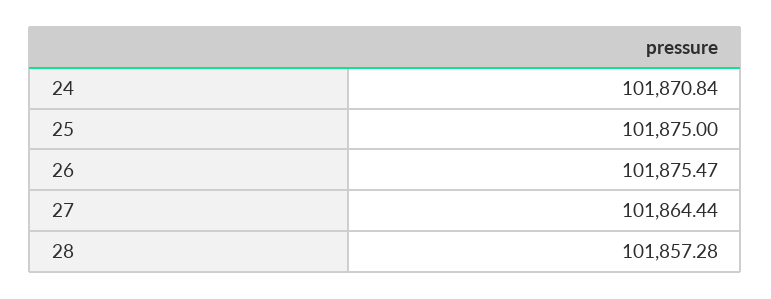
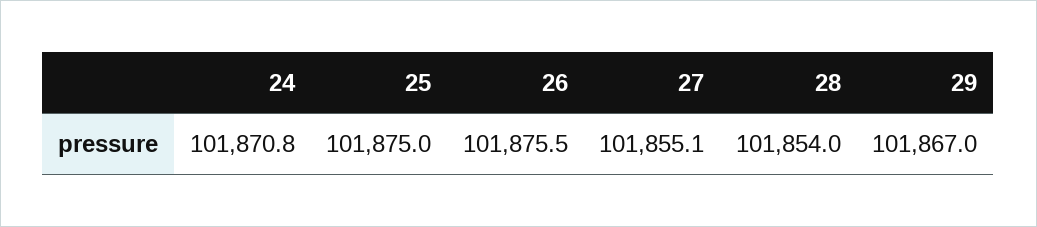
27: 101864.44 -> 101855.1
28: 101857.28 -> 101854
29: none -> 101867

